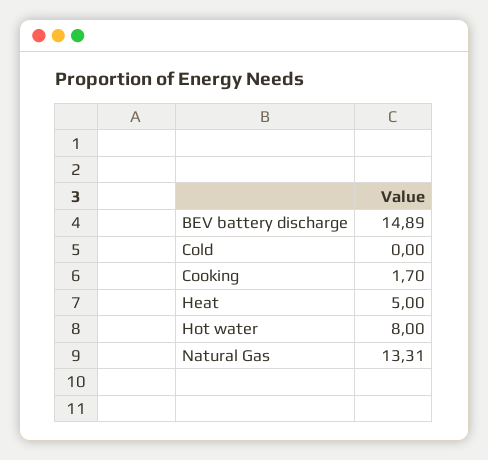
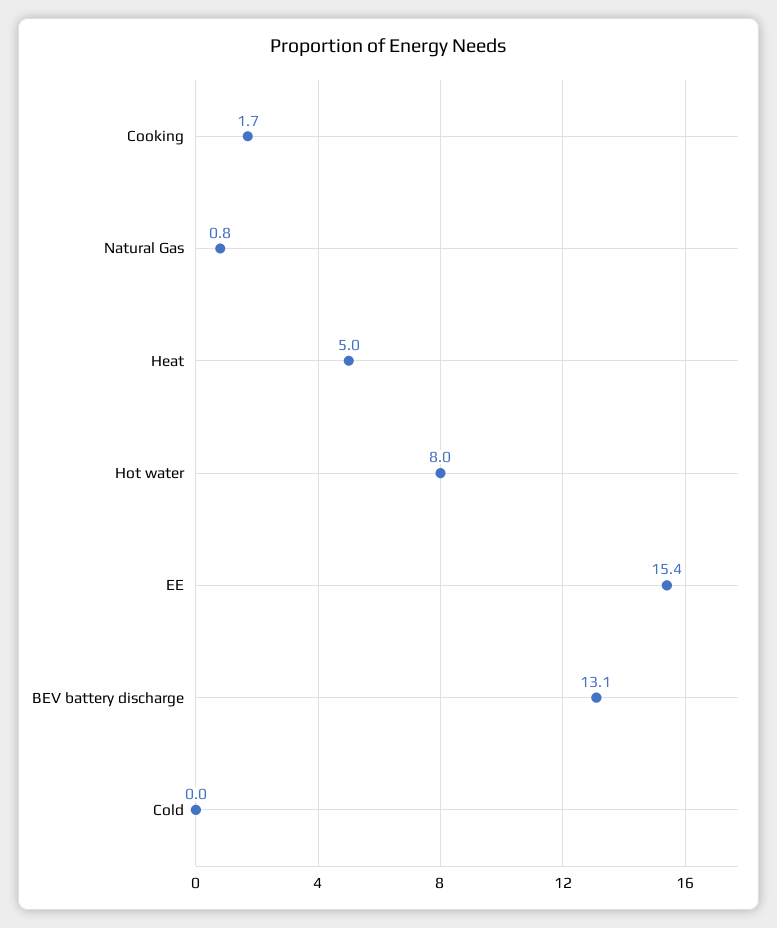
BEV battery discharge: 14.89 -> 13.1
Natural Gas: 13.31 -> 0.8
EE: none -> 15.4

